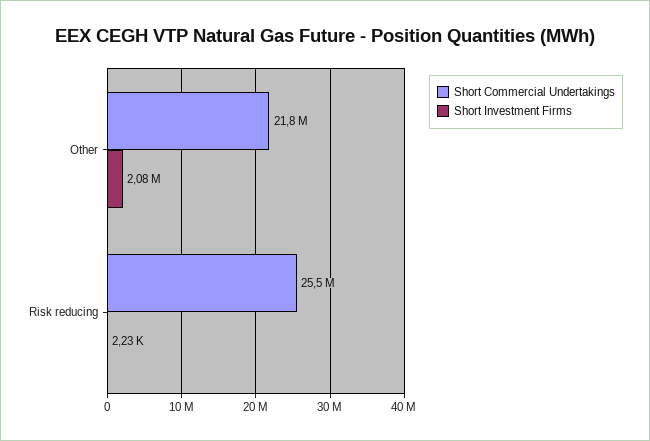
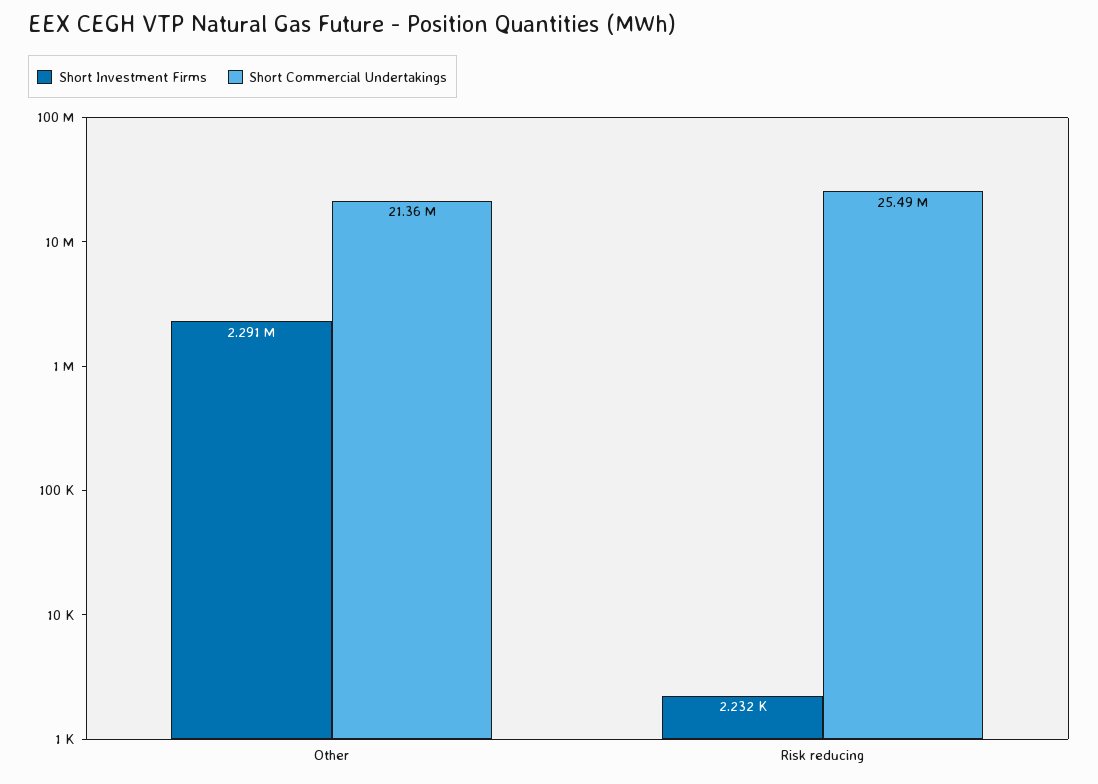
Short Commercial Undertakings, Other: 21800000 -> 21360000
Short Investment Firms, Other: 2080000 -> 2291000

